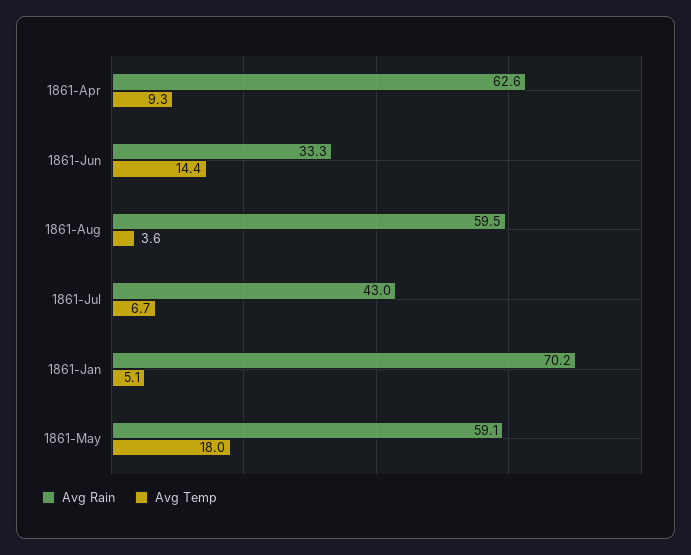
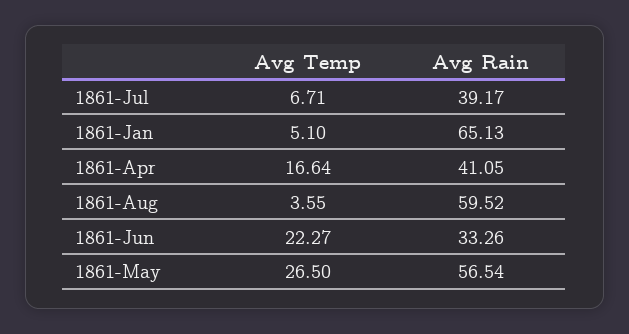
Avg Rain, 1861-Apr: 62.6 -> 41.05
Avg Temp, 1861-Apr: 9.3 -> 16.64
Avg Temp, 1861-Jun: 14.4 -> 22.27
Avg Rain, 1861-Jul: 43 -> 39.17
Avg Rain, 1861-Jan: 70.2 -> 65.13
Avg Rain, 1861-May: 59.1 -> 56.54
Avg Temp, 1861-May: 18 -> 26.5

